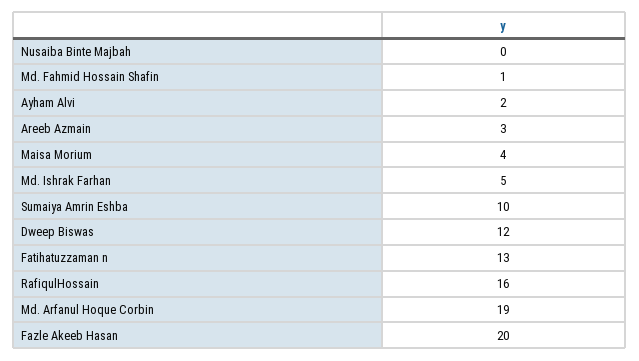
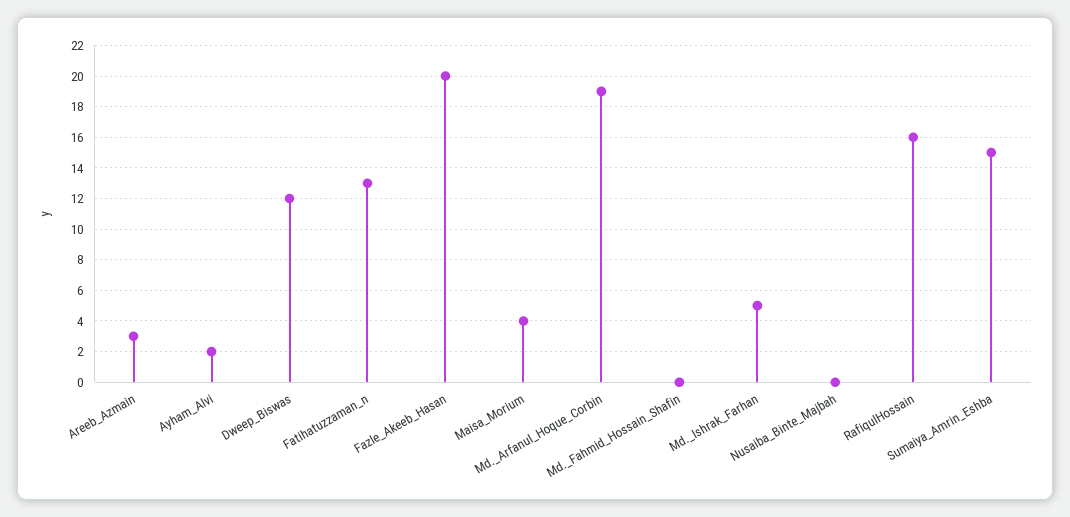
Md. Fahmid Hossain Shafin: 1 -> 0
Sumaiya Amrin Eshba: 10 -> 15

